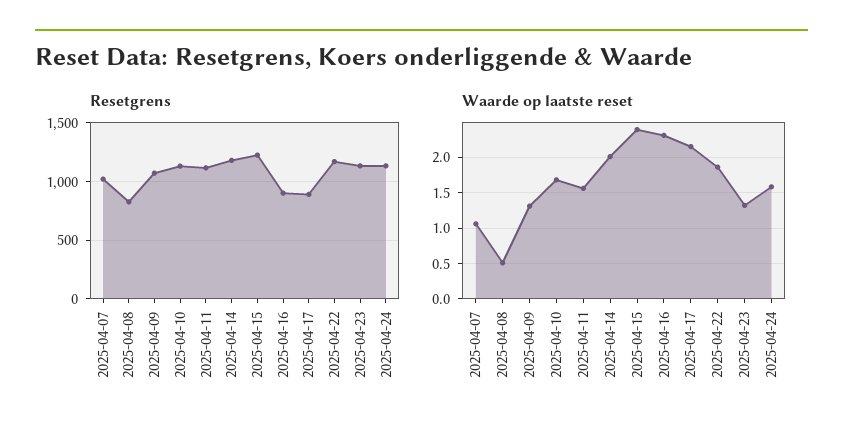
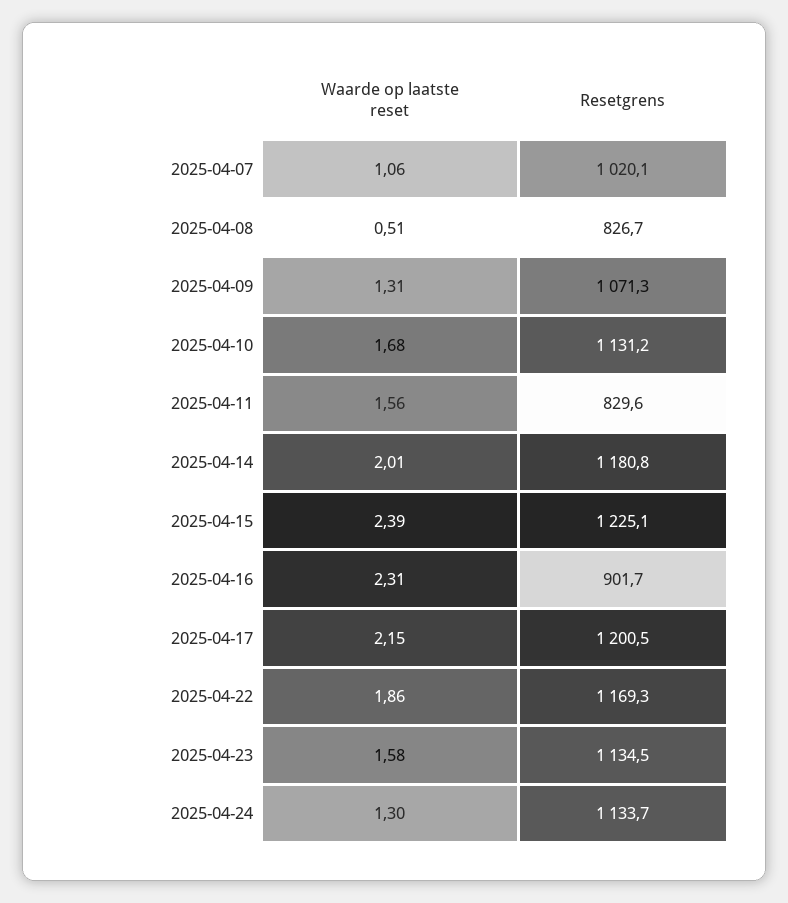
Resetgrens, 2025-04-11: 1100 -> 829.6
Resetgrens, 2025-04-17: 900 -> 1200.5
Waarde op laatste reset, 2025-04-23: 1.3 -> 1.58
Waarde op laatste reset, 2025-04-24: 1.6 -> 1.3

